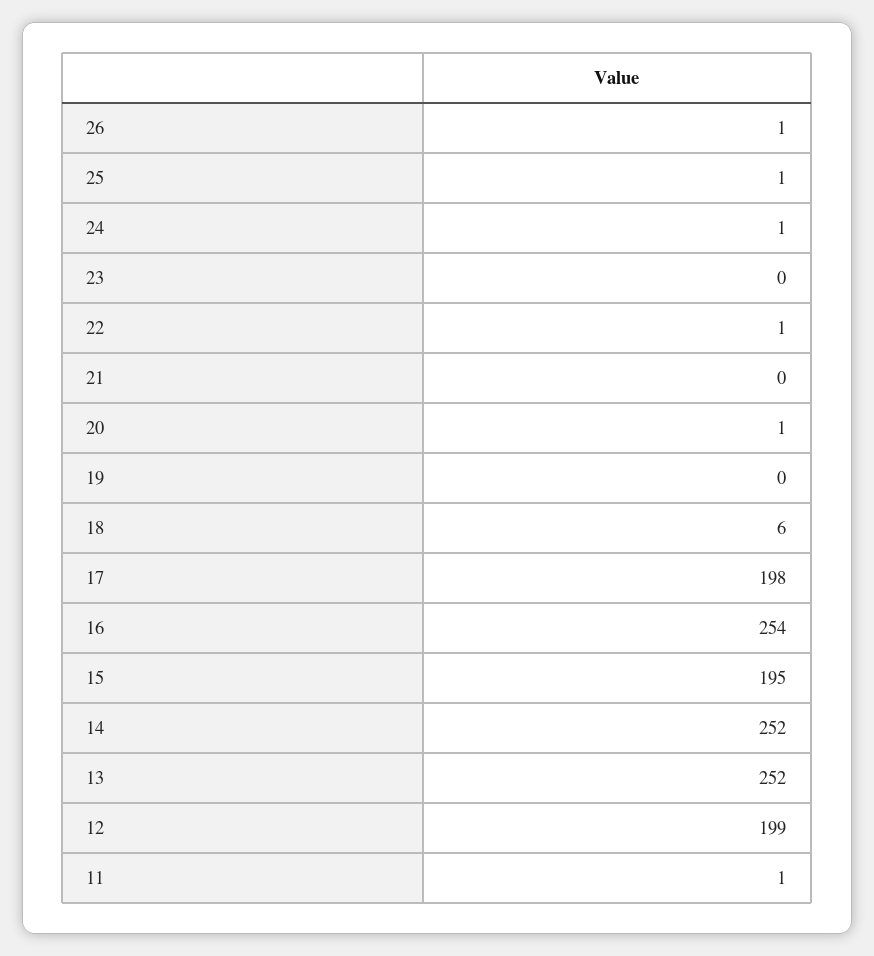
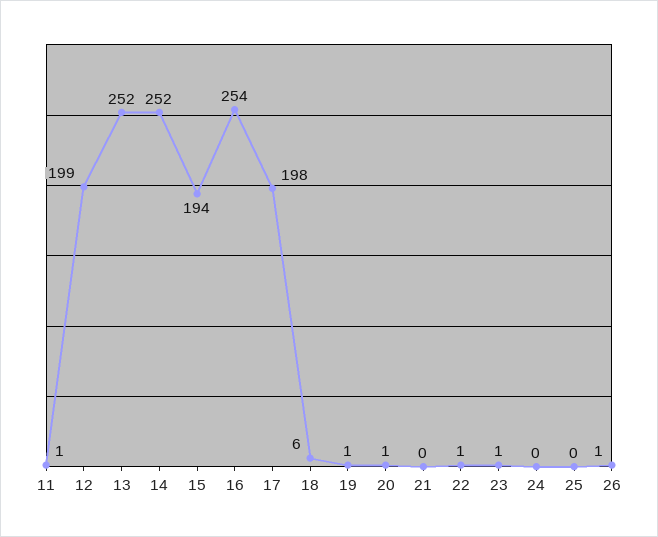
25: 1 -> 0
24: 1 -> 0
23: 0 -> 1
19: 0 -> 1
15: 195 -> 194

